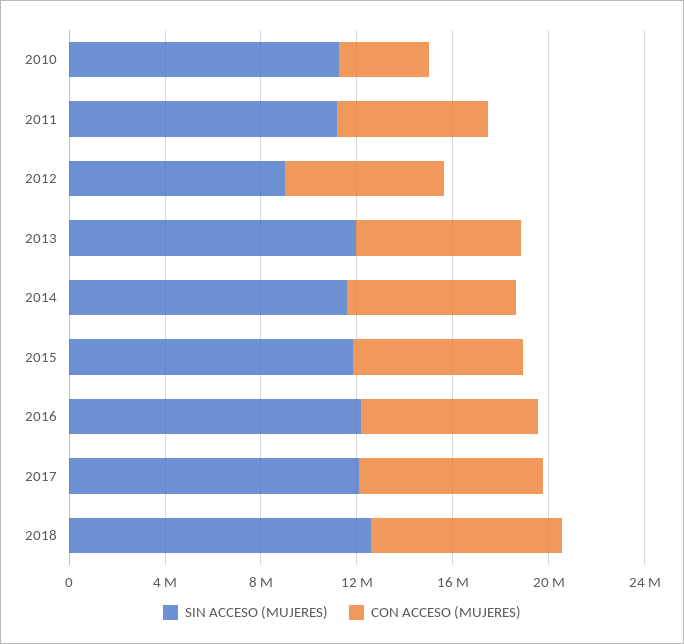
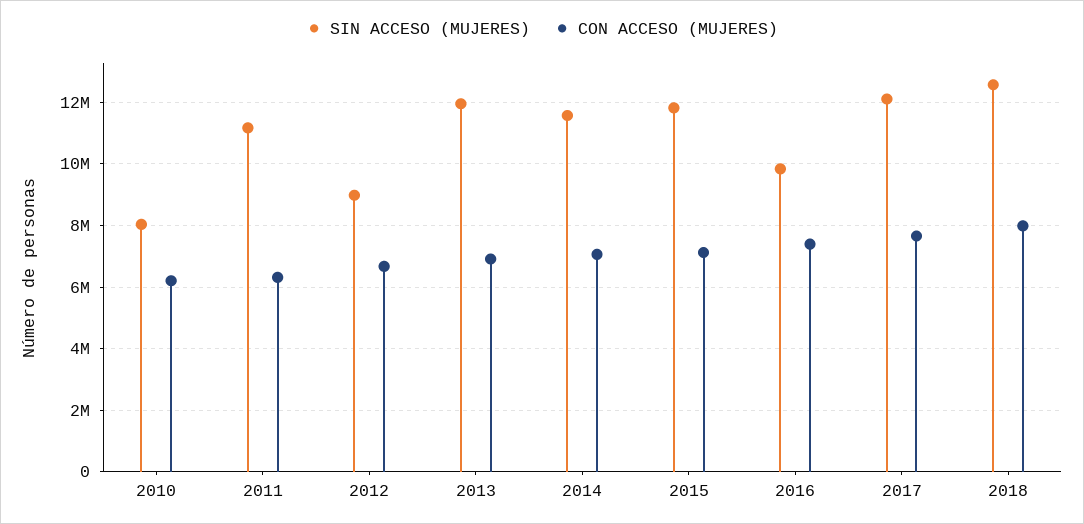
SIN ACCESO (MUJERES), 2010: 11000000 -> 8000000
CON ACCESO (MUJERES), 2010: 4000000 -> 6200000
SIN ACCESO (MUJERES), 2016: 12000000 -> 9800000

